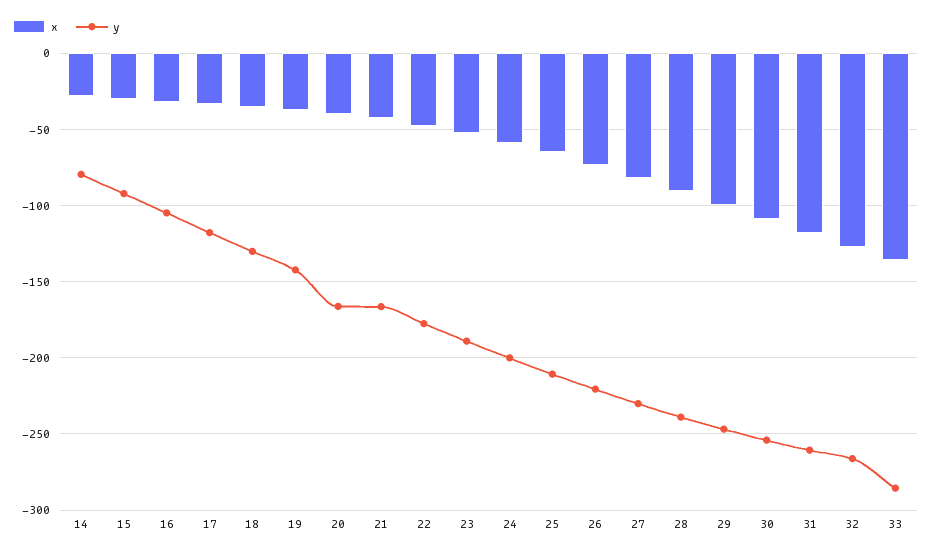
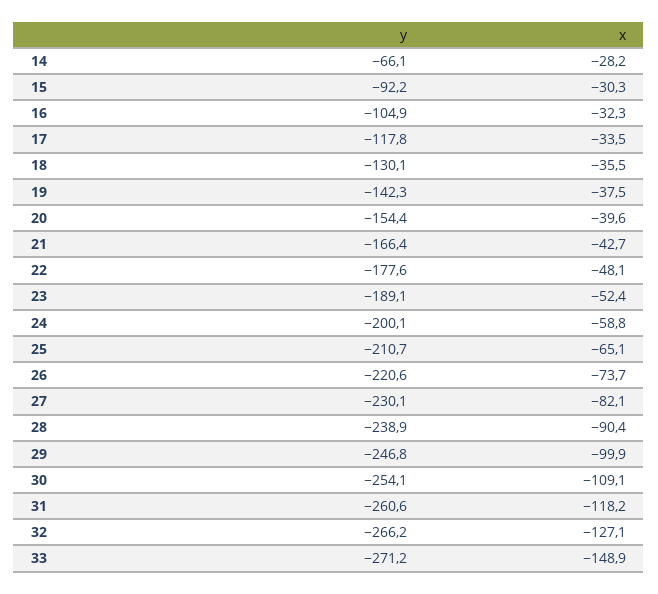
y, 14: -80 -> -66.1
y, 20: -165 -> -154.4
x, 33: -135 -> -148.9
y, 33: -285 -> -271.2

